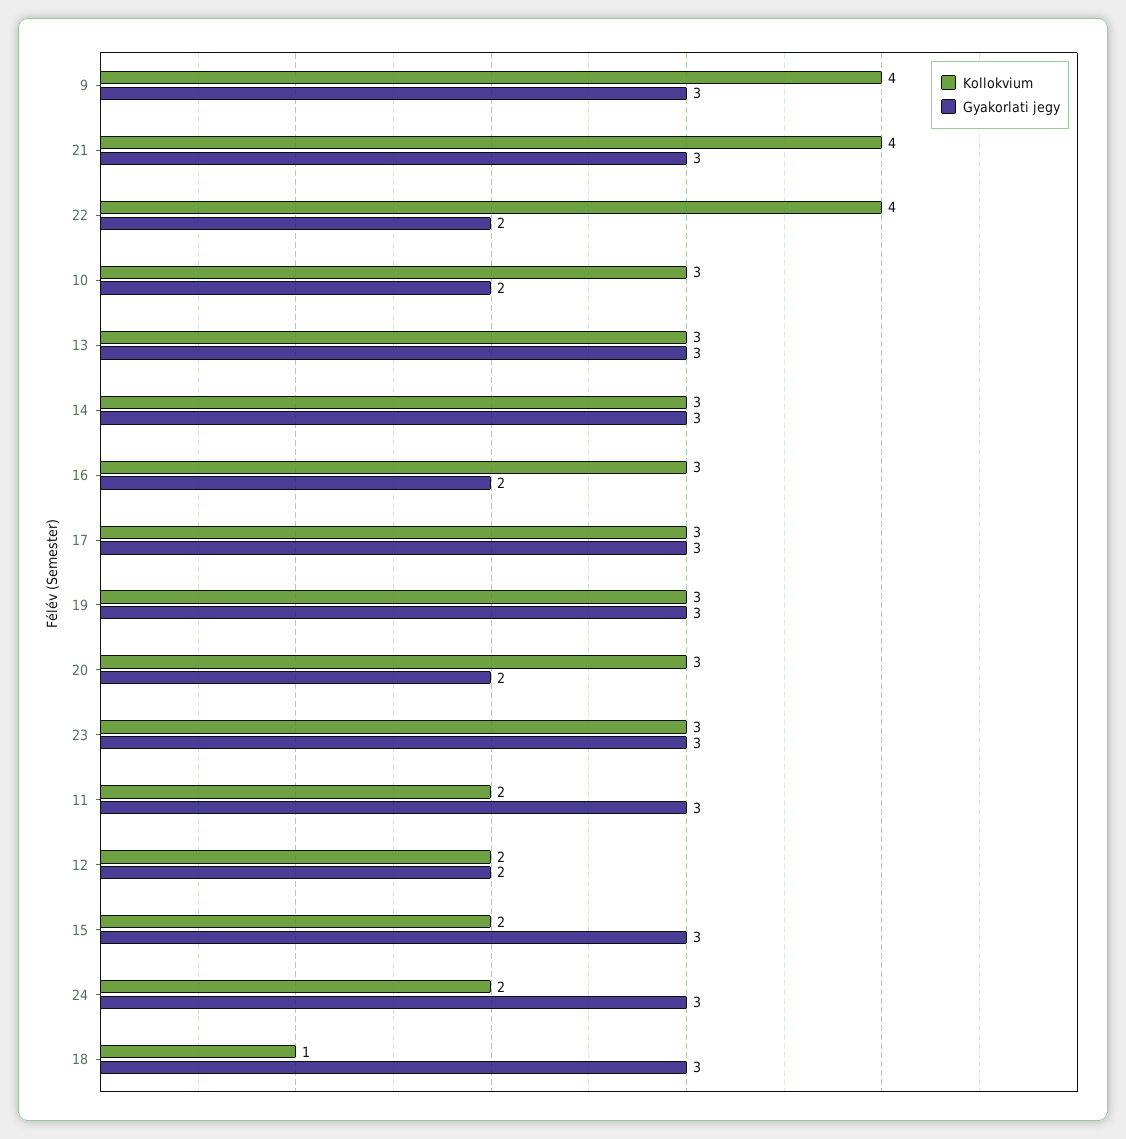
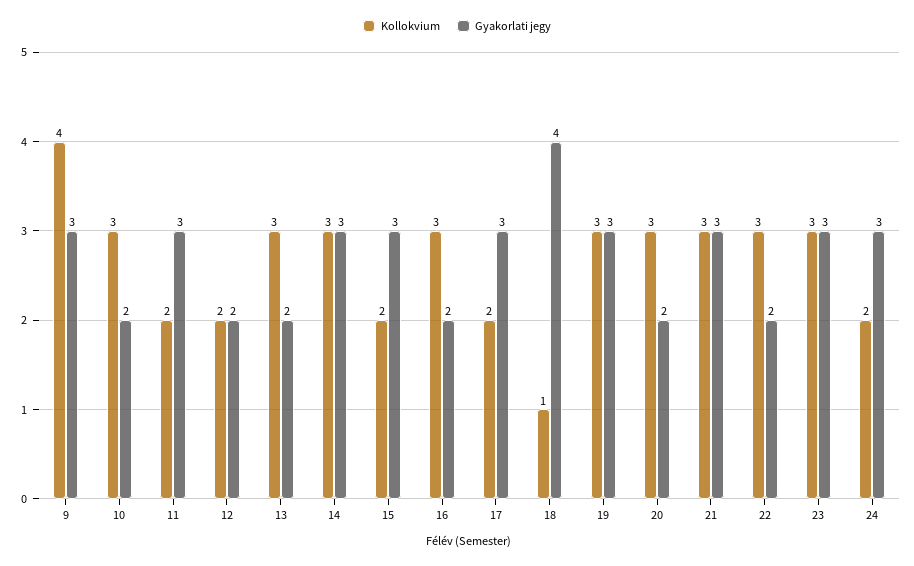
Kollokvium, 21: 4 -> 3
Kollokvium, 22: 4 -> 3
Gyakorlati jegy, 13: 3 -> 2
Kollokvium, 17: 3 -> 2
Gyakorlati jegy, 18: 3 -> 4

